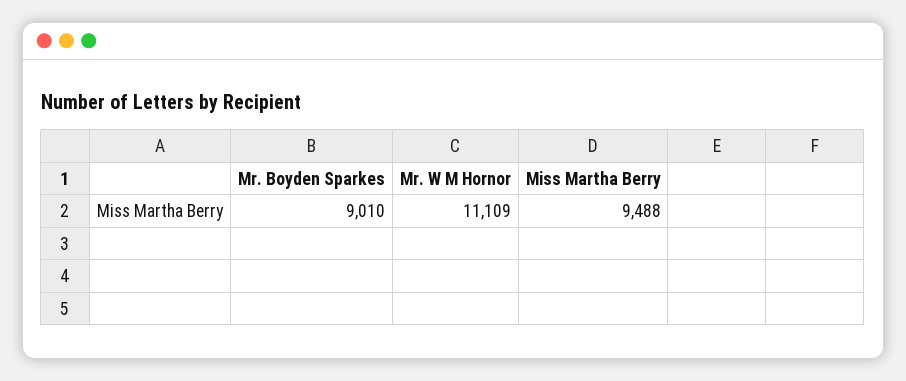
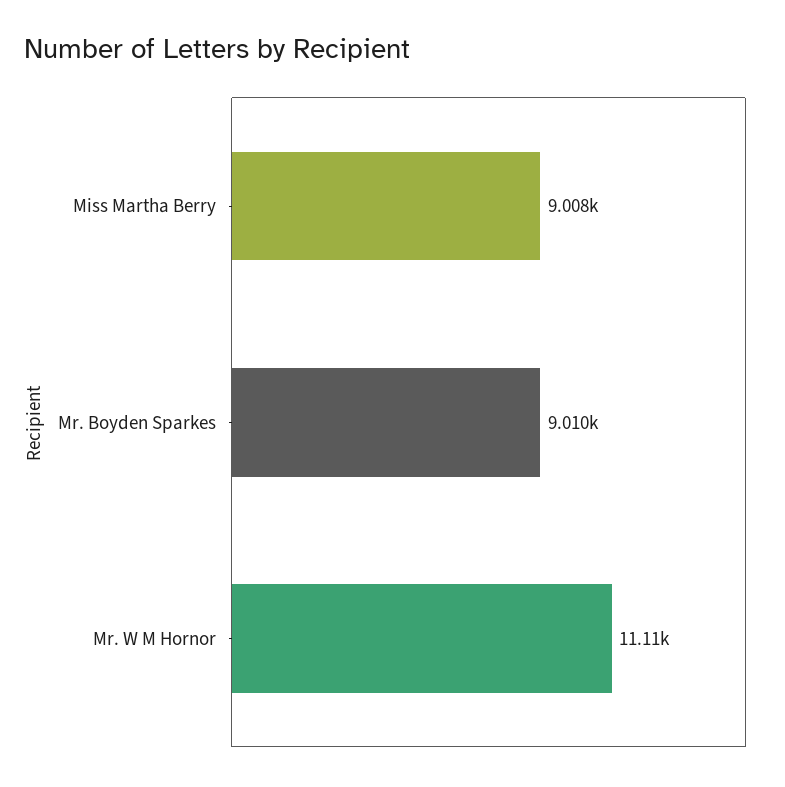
Miss Martha Berry: 9488 -> 9008

